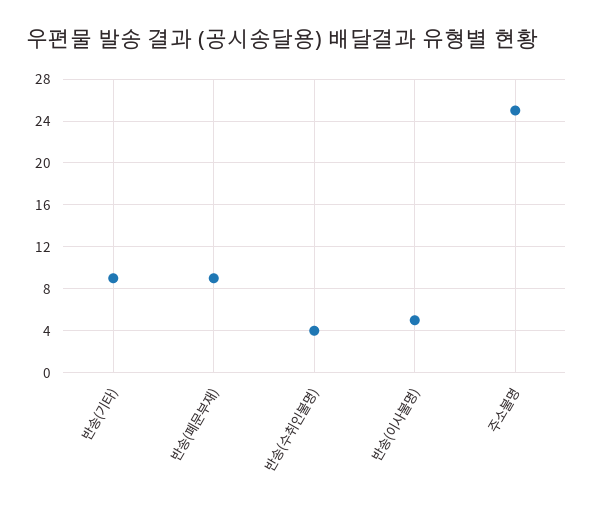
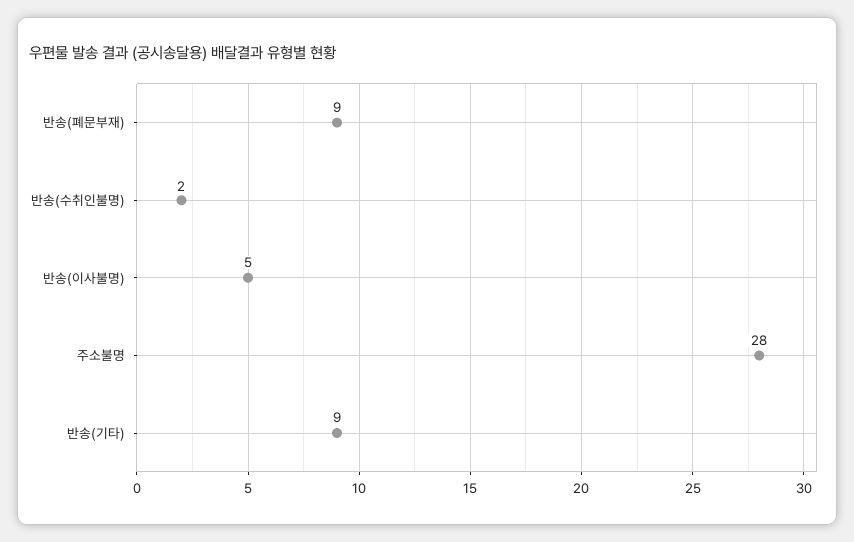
반송(수취인불명): 4 -> 2
주소불명: 25 -> 28

